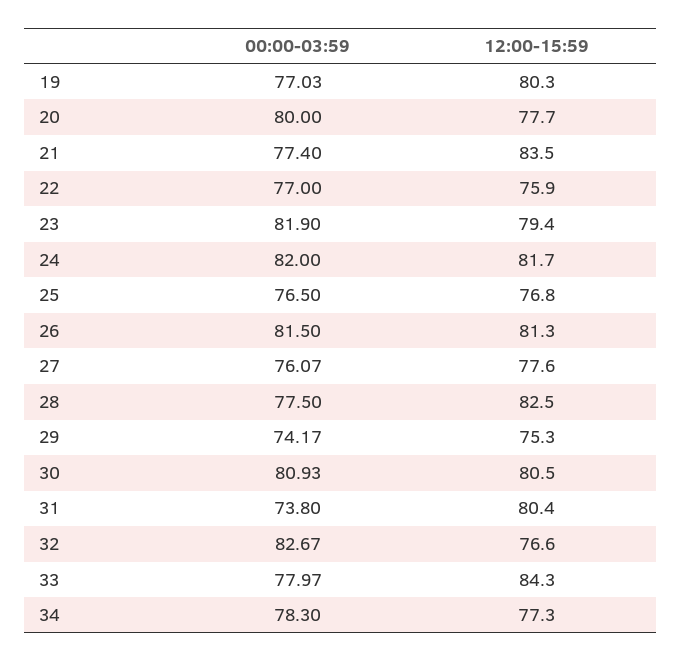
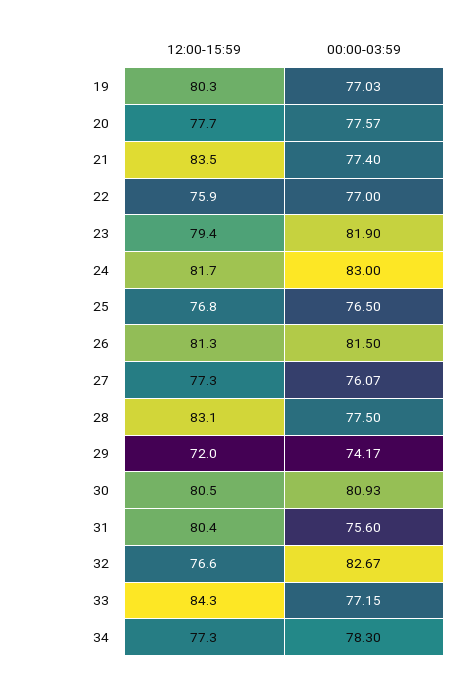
00:00-03:59, 20: 80 -> 77.57
00:00-03:59, 24: 82 -> 83
12:00-15:59, 27: 77.6 -> 77.3
12:00-15:59, 28: 82.5 -> 83.1
12:00-15:59, 29: 75.3 -> 72
00:00-03:59, 31: 73.8 -> 75.6
00:00-03:59, 33: 77.97 -> 77.15

